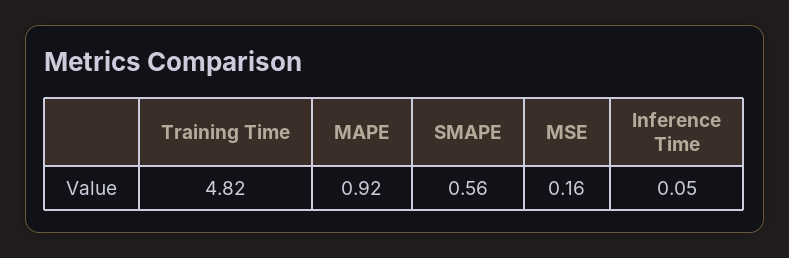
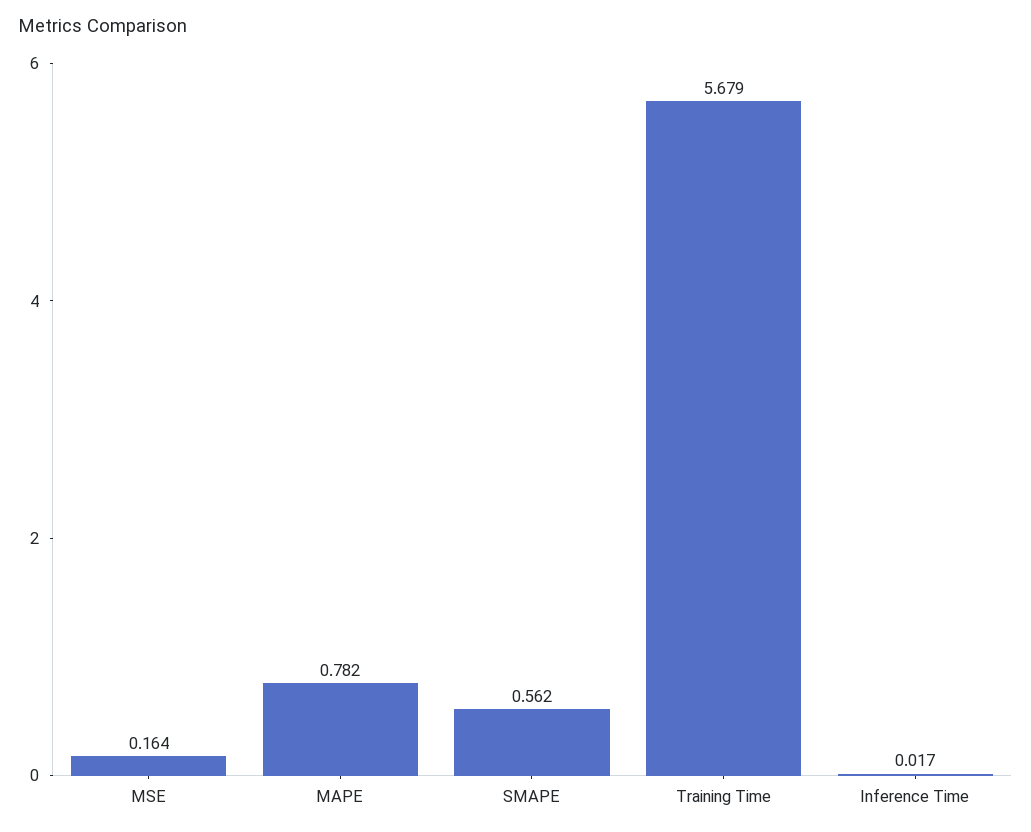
Training Time: 4.82 -> 5.679
MAPE: 0.92 -> 0.782
Inference Time: 0.05 -> 0.017

